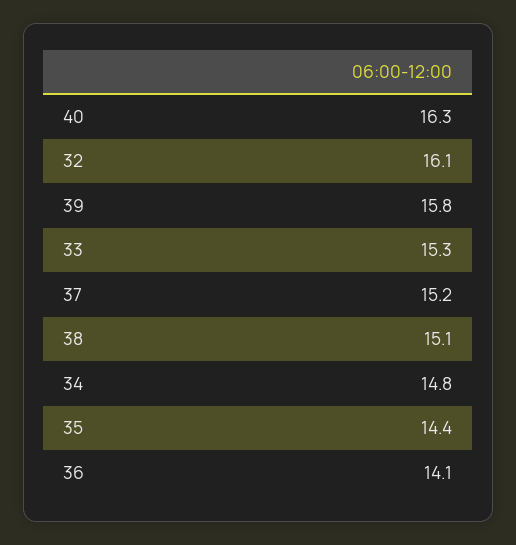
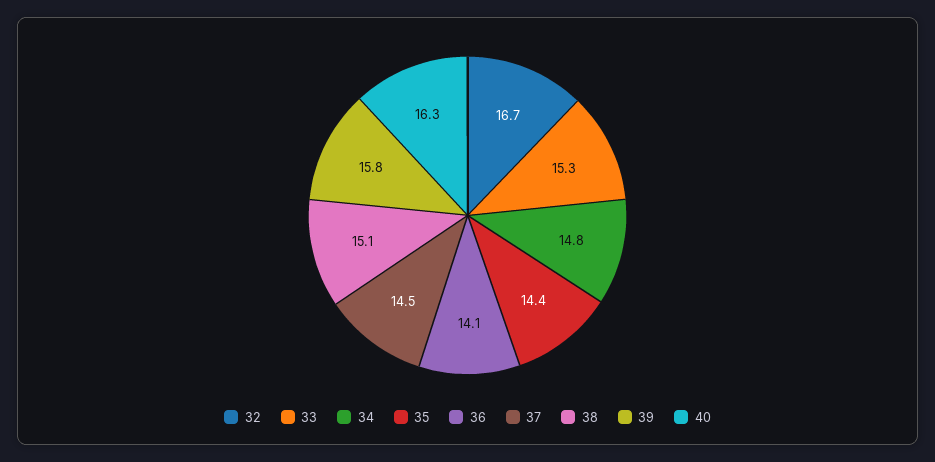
32: 16.1 -> 16.7
37: 15.2 -> 14.5

